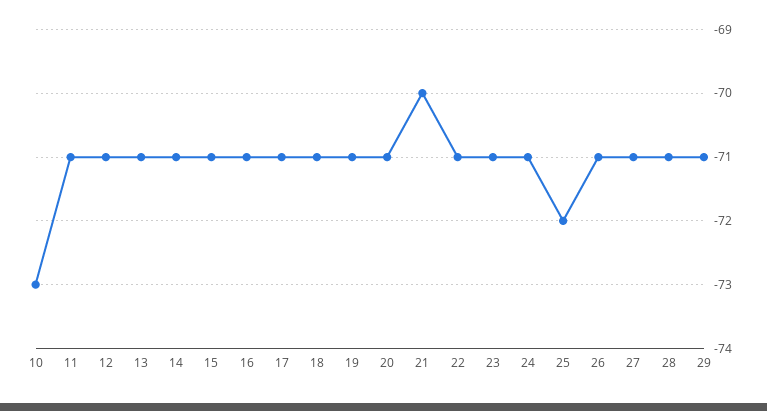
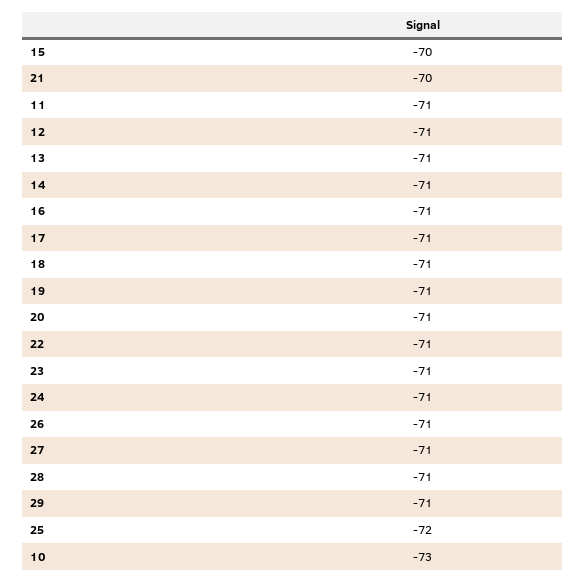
15: -71 -> -70

